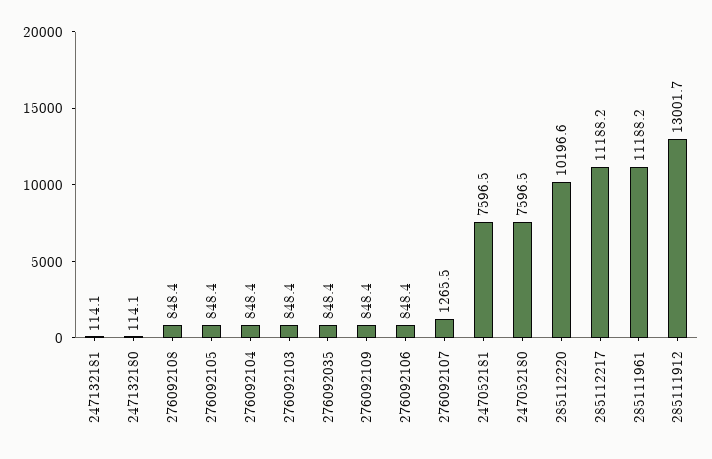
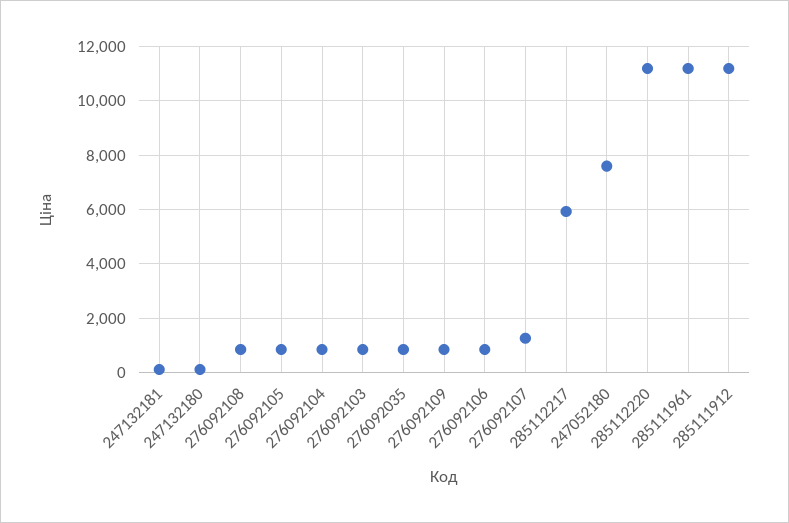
247052181: 7596.5 -> none
285112220: 10196.6 -> 11250
285112217: 11188.2 -> 6000
285111912: 13001.7 -> 11250

